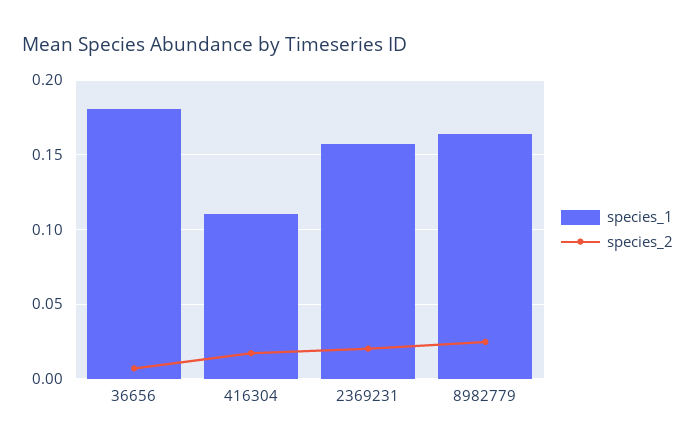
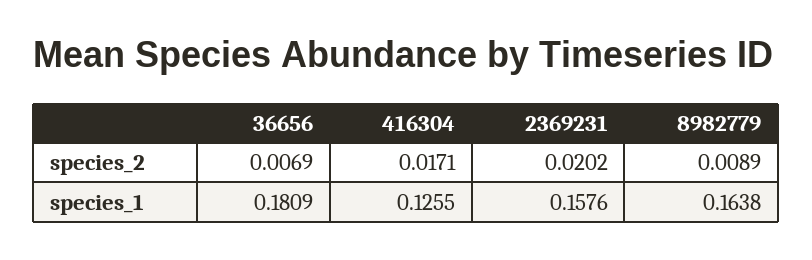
species_1, 416304: 0.11 -> 0.1255
species_2, 8982779: 0.025 -> 0.0089

